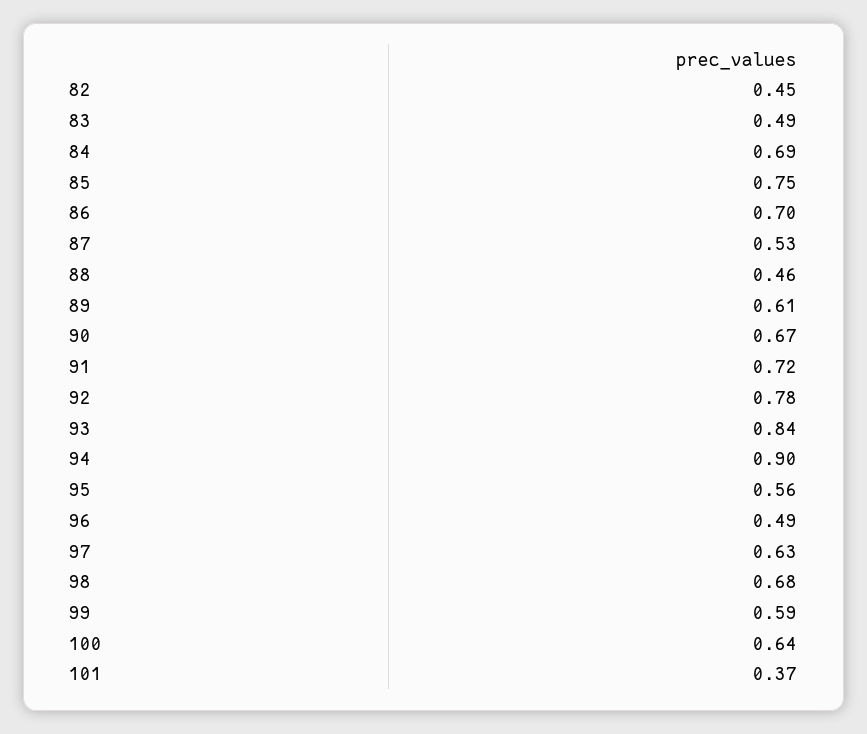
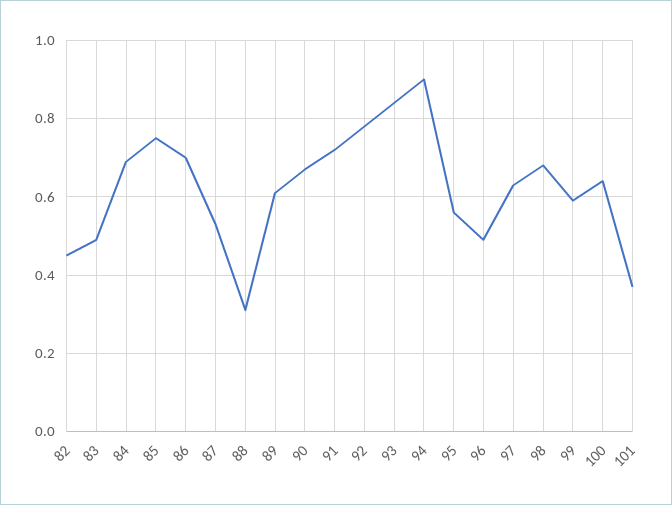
88: 0.46 -> 0.3

